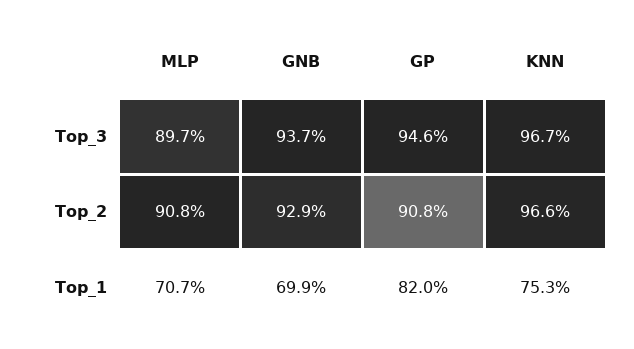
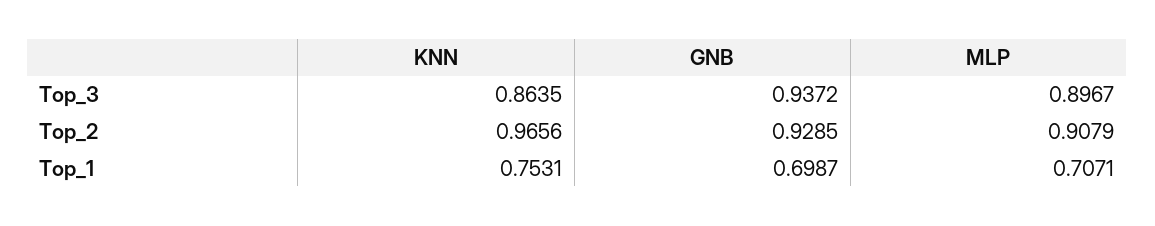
GP, Top_3: 0.946 -> none
KNN, Top_3: 0.967 -> 0.8635
GP, Top_2: 0.908 -> none
GP, Top_1: 0.82 -> none

